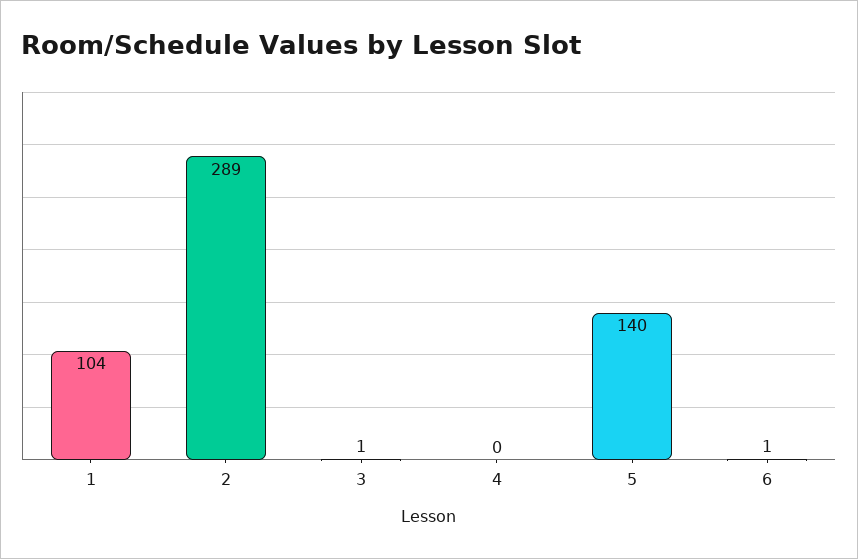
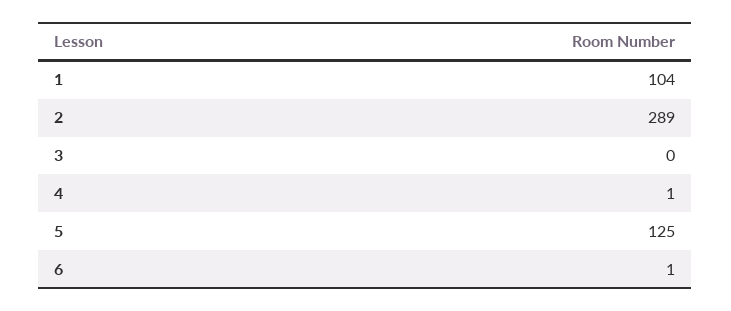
3: 1 -> 0
4: 0 -> 1
5: 140 -> 125

